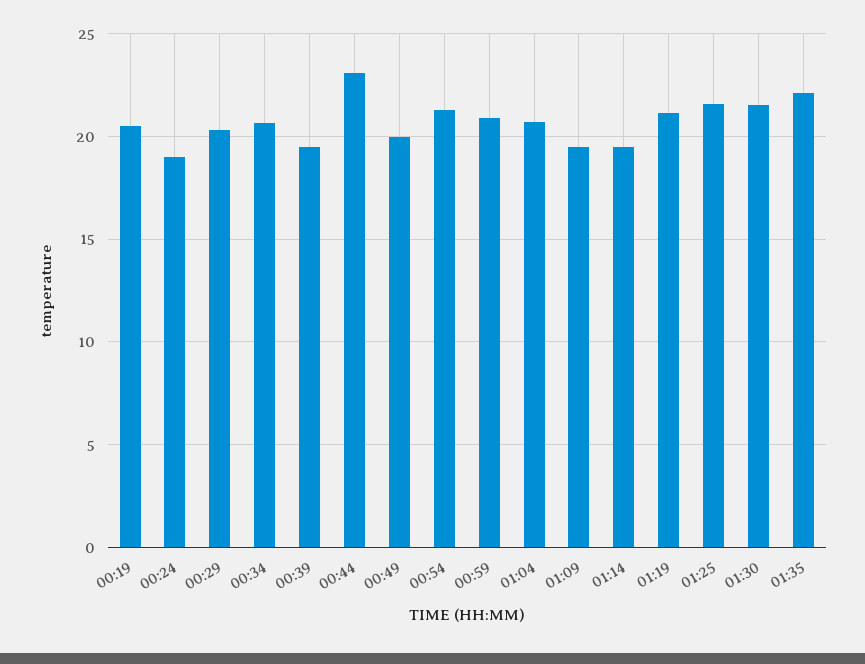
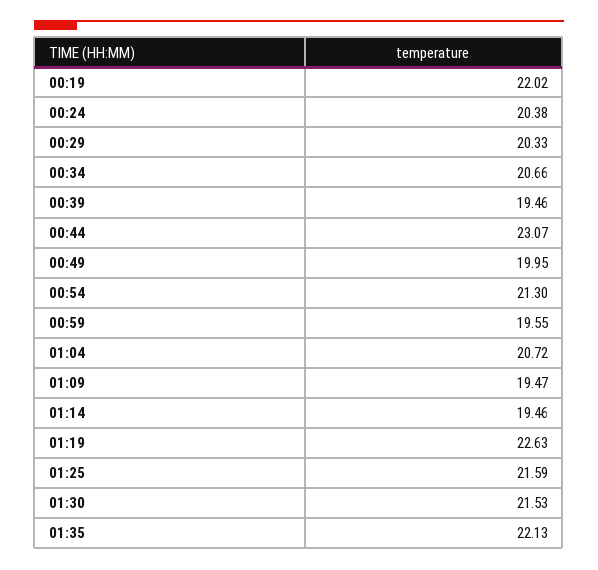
00:19: 20.5 -> 22.02
00:24: 19 -> 20.38
00:59: 21 -> 19.55
01:19: 21 -> 22.63

